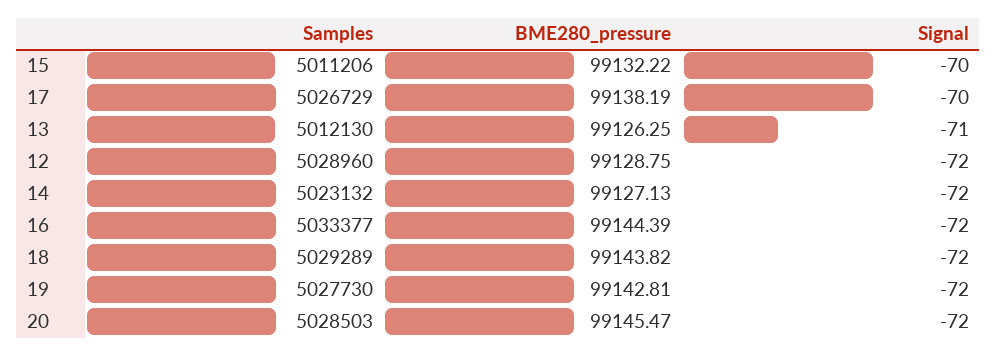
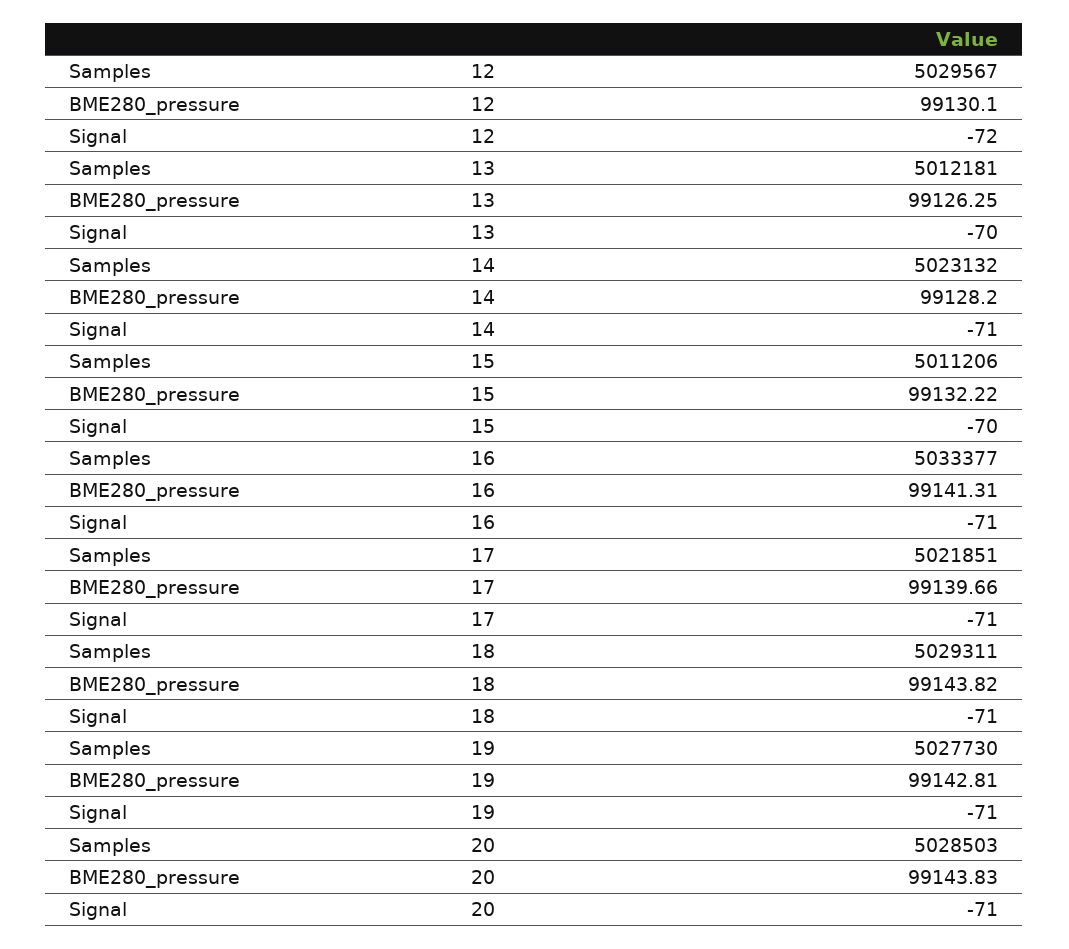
Samples, 17: 5026729 -> 5021851
BME280_pressure, 17: 99138.19 -> 99139.66
Signal, 17: -70 -> -71
Samples, 13: 5012130 -> 5012181
Signal, 13: -71 -> -70
Samples, 12: 5028960 -> 5029567
BME280_pressure, 12: 99128.75 -> 99130.1
BME280_pressure, 14: 99127.13 -> 99128.2
Signal, 14: -72 -> -71
BME280_pressure, 16: 99144.39 -> 99141.31
Signal, 16: -72 -> -71
Samples, 18: 5029289 -> 5029311
Signal, 18: -72 -> -71
Signal, 19: -72 -> -71
BME280_pressure, 20: 99145.47 -> 99143.83
Signal, 20: -72 -> -71

